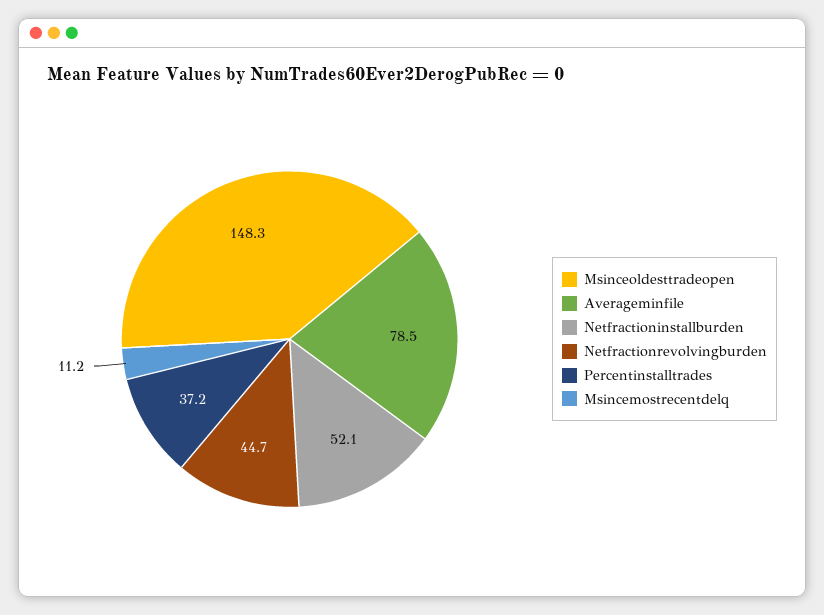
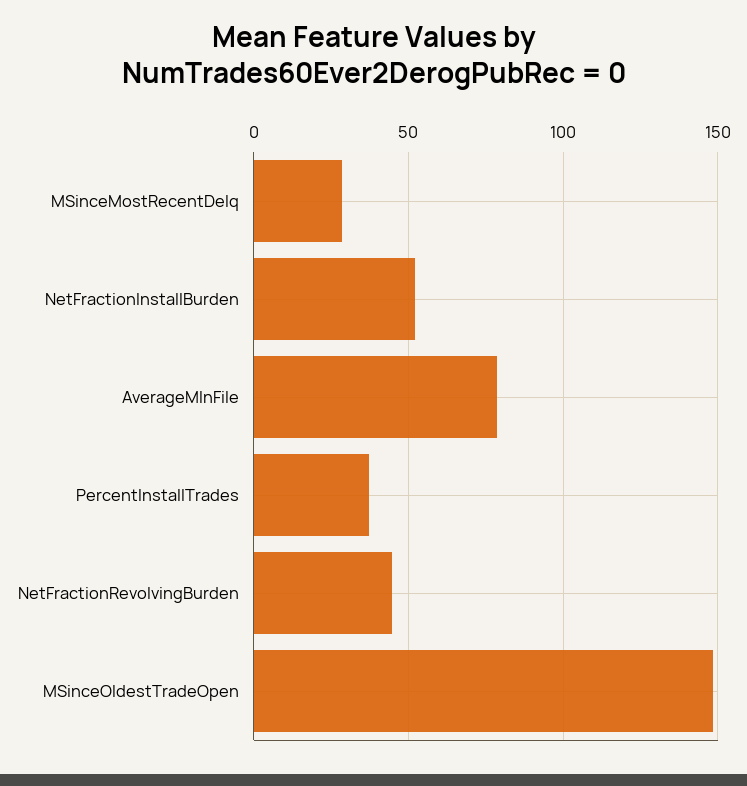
Msincemostrecentdelq: 11.2 -> 30

